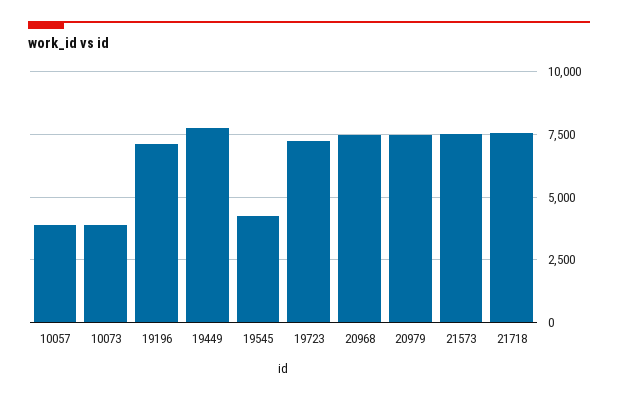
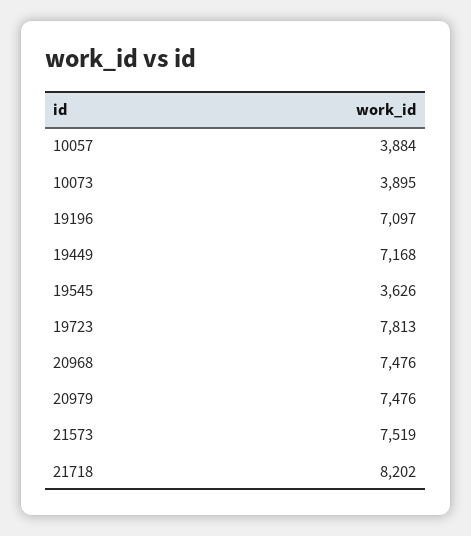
19449: 7750 -> 7168
19545: 4250 -> 3626
19723: 7250 -> 7813
21718: 7500 -> 8202

